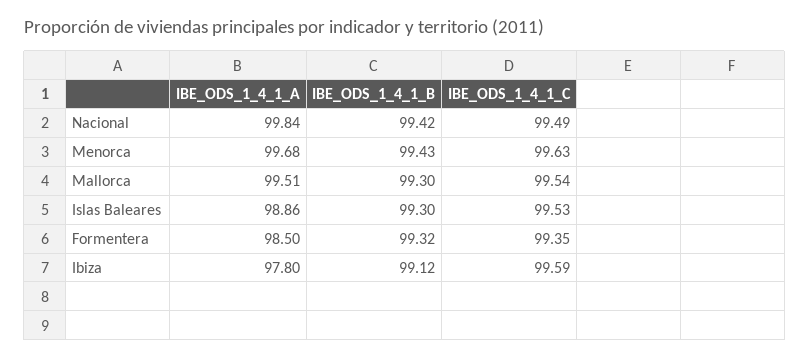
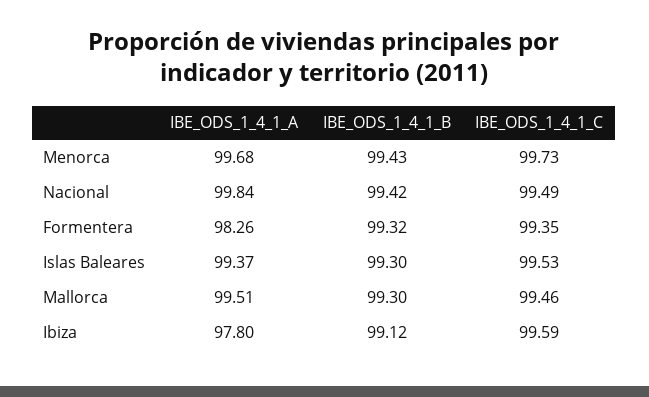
IBE_ODS_1_4_1_C, Menorca: 99.63 -> 99.73
IBE_ODS_1_4_1_C, Mallorca: 99.54 -> 99.46
IBE_ODS_1_4_1_A, Islas Baleares: 98.86 -> 99.37
IBE_ODS_1_4_1_A, Formentera: 98.5 -> 98.26

